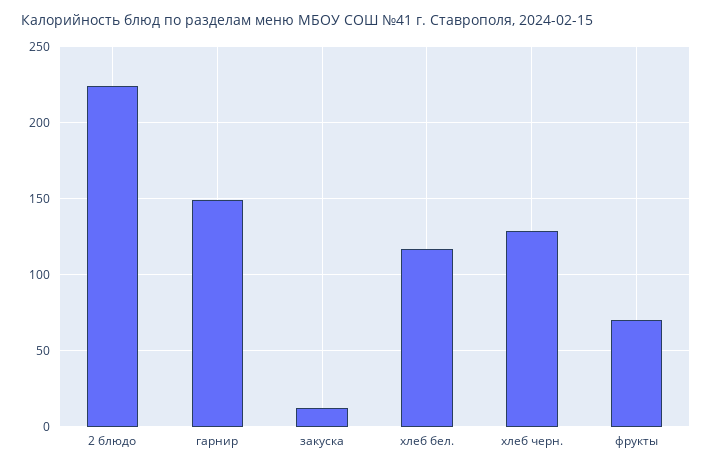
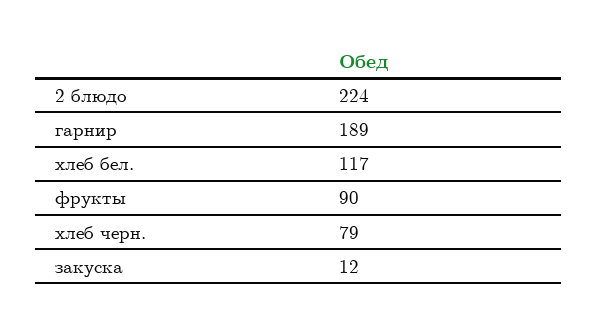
гарнир: 150 -> 189
хлеб черн.: 130 -> 79
фрукты: 70 -> 90

